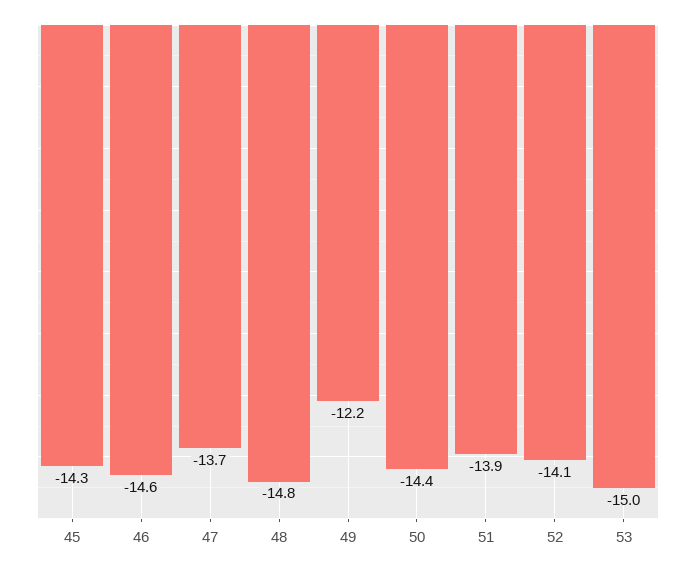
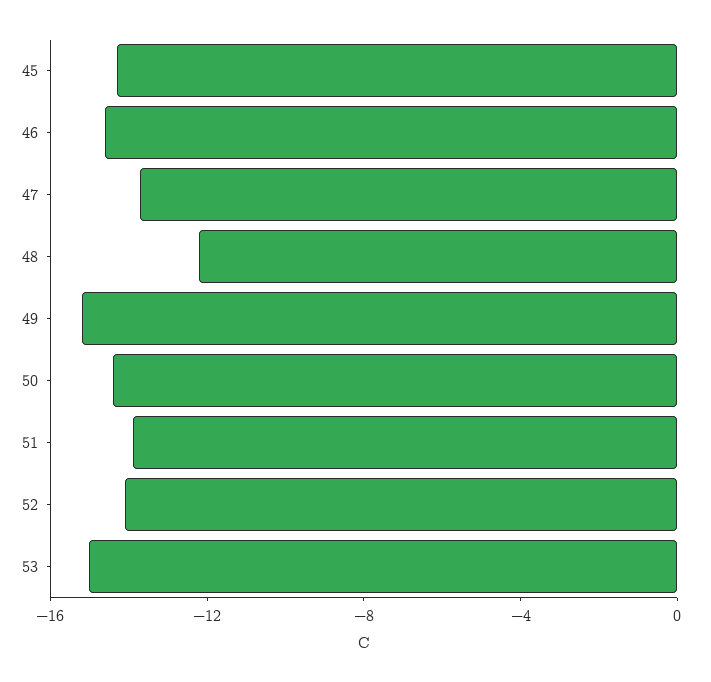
48: -14.8 -> -12
49: -12.2 -> -15

